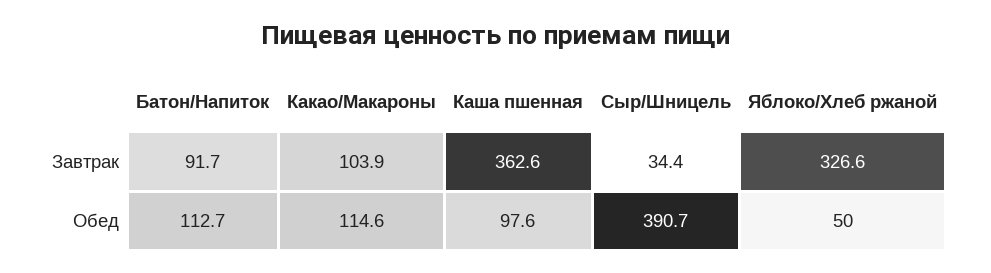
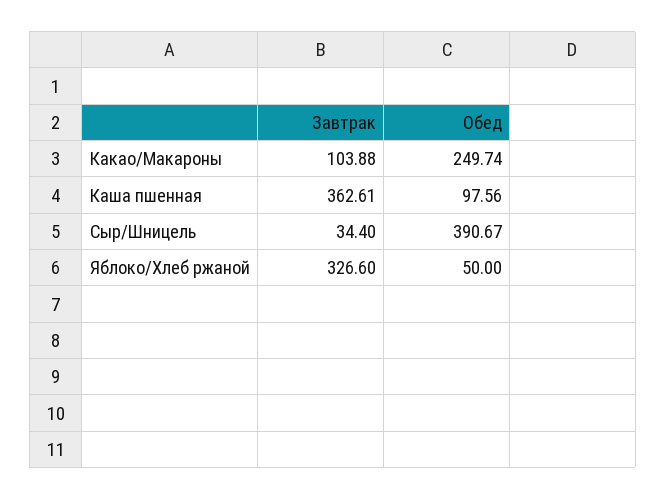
Батон/Напиток, Завтрак: 91.7 -> none
Батон/Напиток, Обед: 112.7 -> none
Какао/Макароны, Обед: 114.6 -> 249.74

